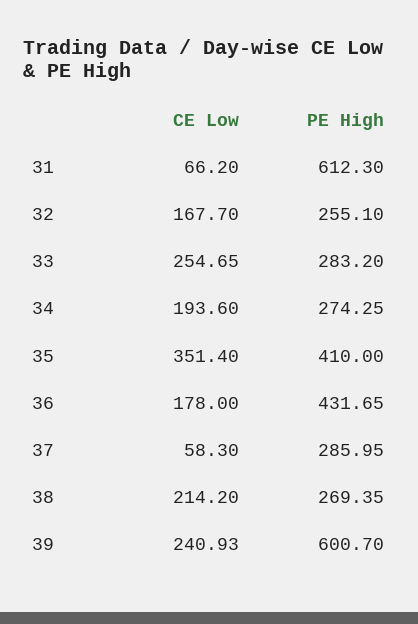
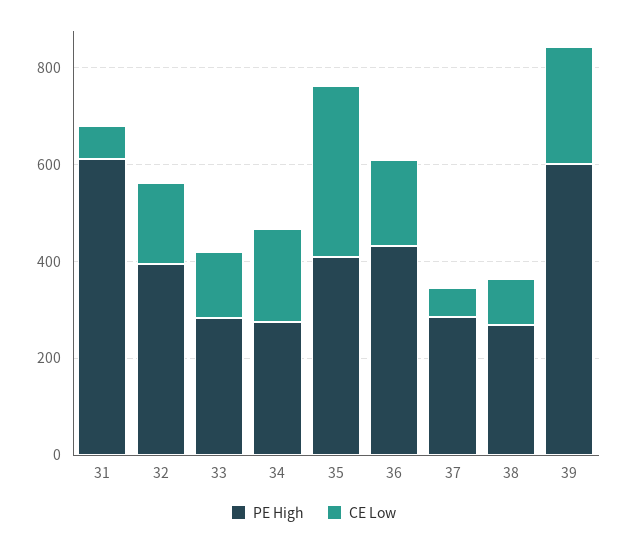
PE High, 32: 255.1 -> 400
CE Low, 33: 254.65 -> 150
CE Low, 38: 214.2 -> 100

